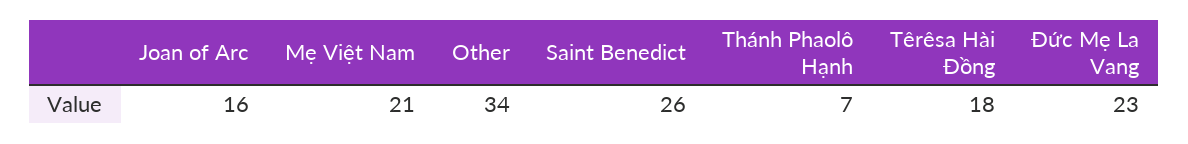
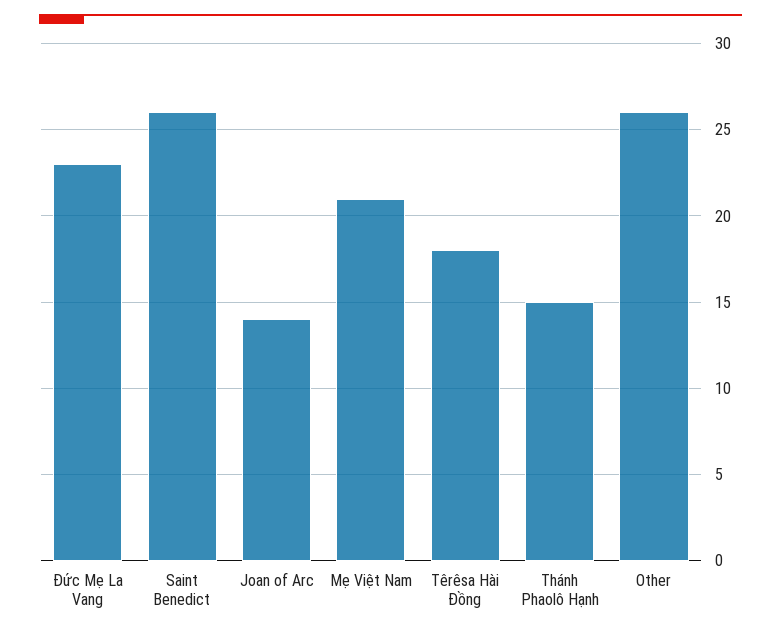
Joan of Arc: 16 -> 14
Other: 34 -> 26
Thánh Phaolô Hạnh: 7 -> 15

